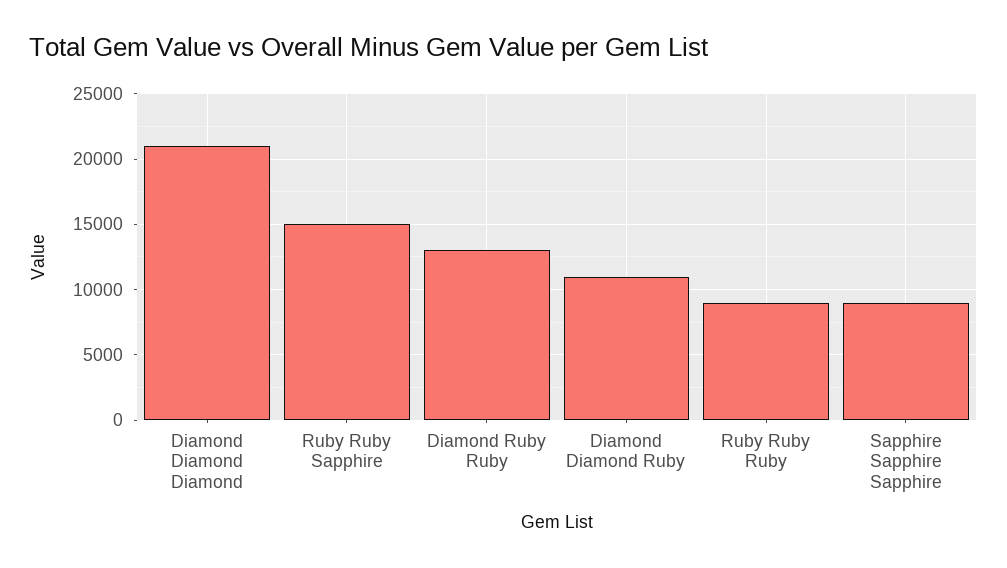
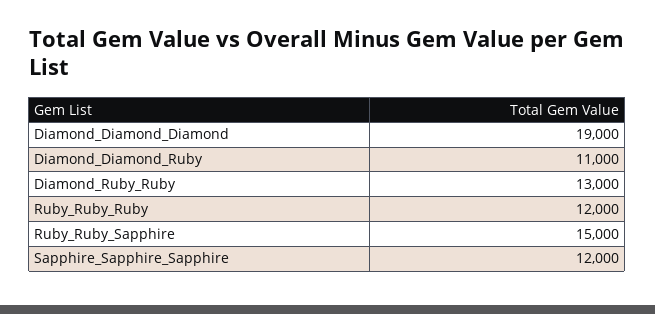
Diamond Diamond Diamond: 21000 -> 19000
Ruby Ruby Ruby: 9000 -> 12000
Sapphire Sapphire Sapphire: 9000 -> 12000

